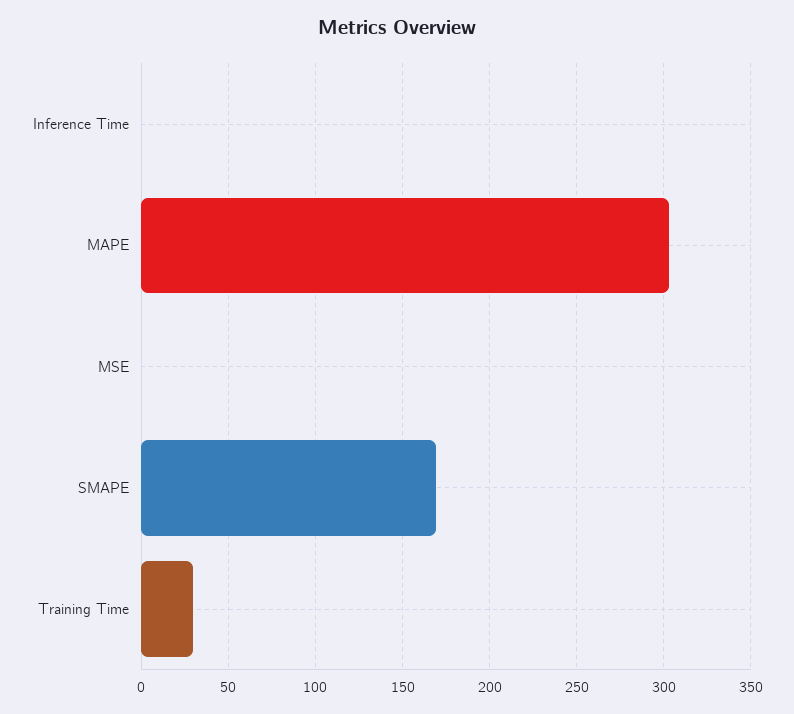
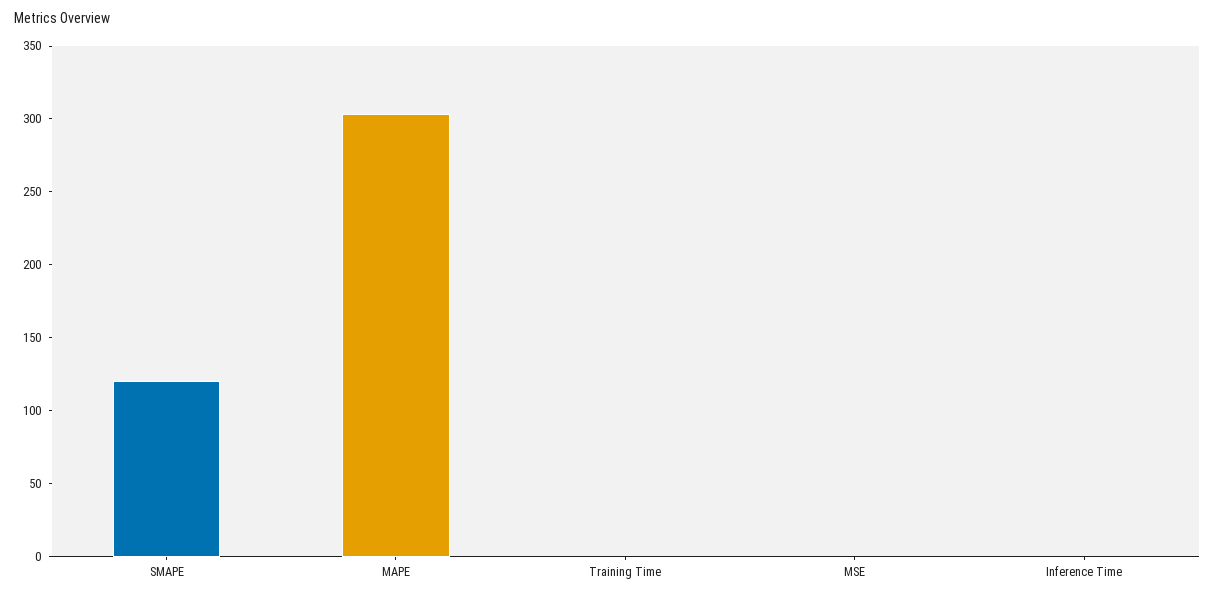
SMAPE: 170 -> 120
Training Time: 30 -> 0

